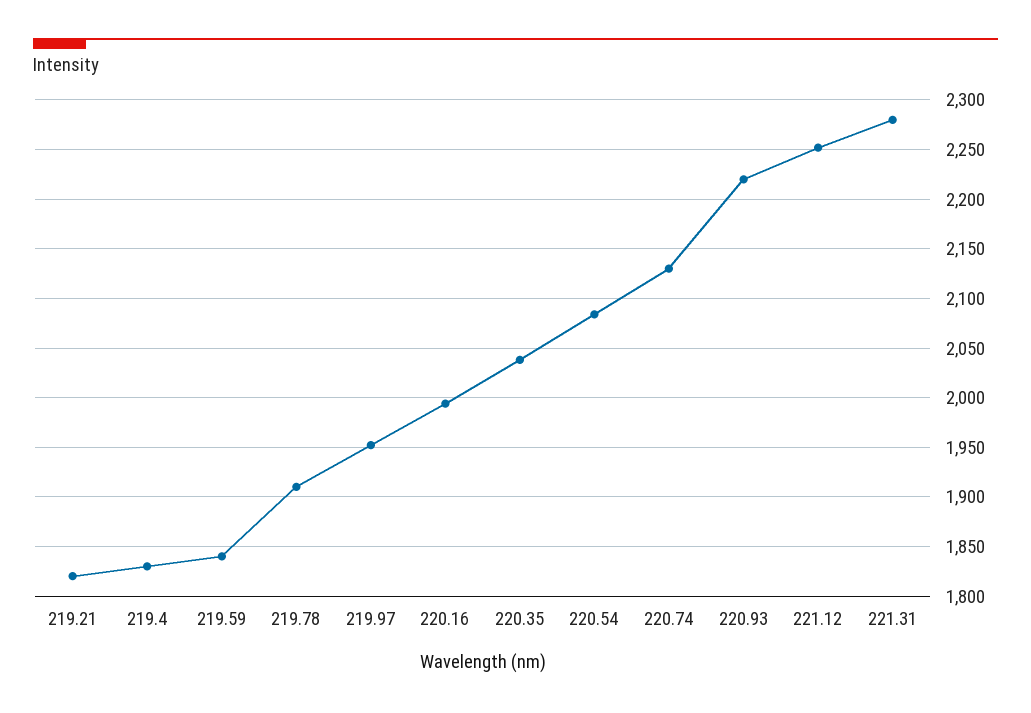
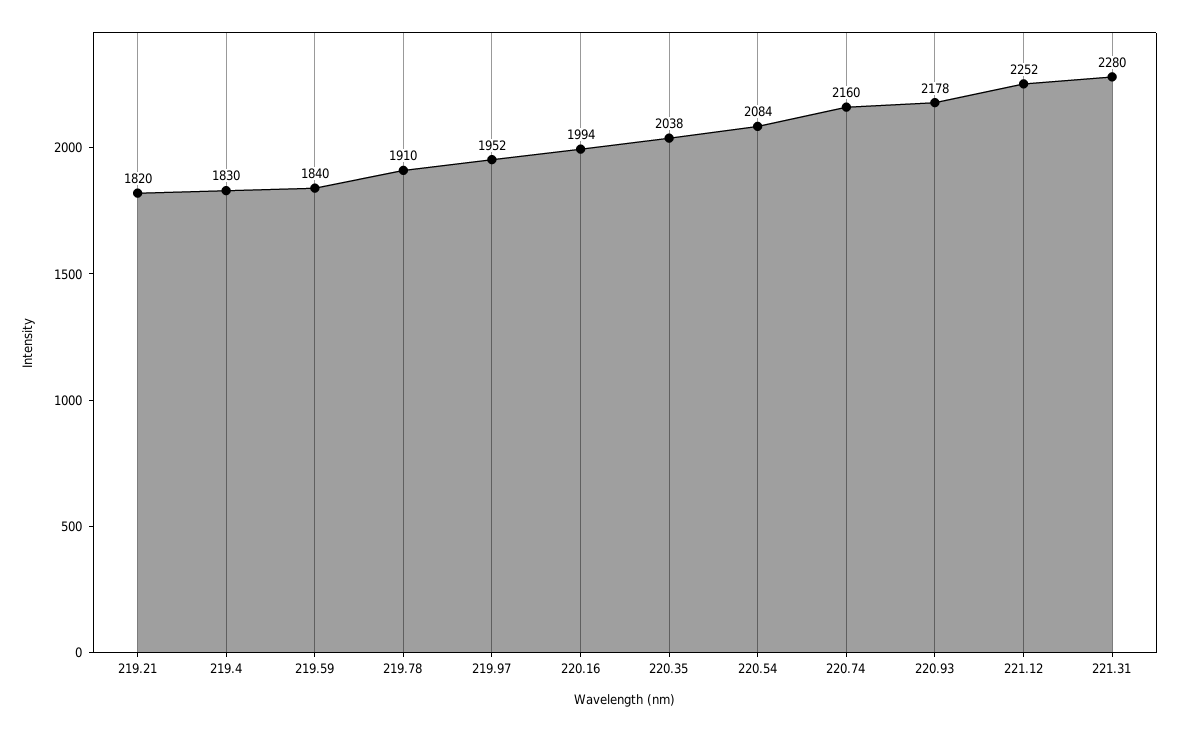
220.74: 2130 -> 2160
220.93: 2220 -> 2178

